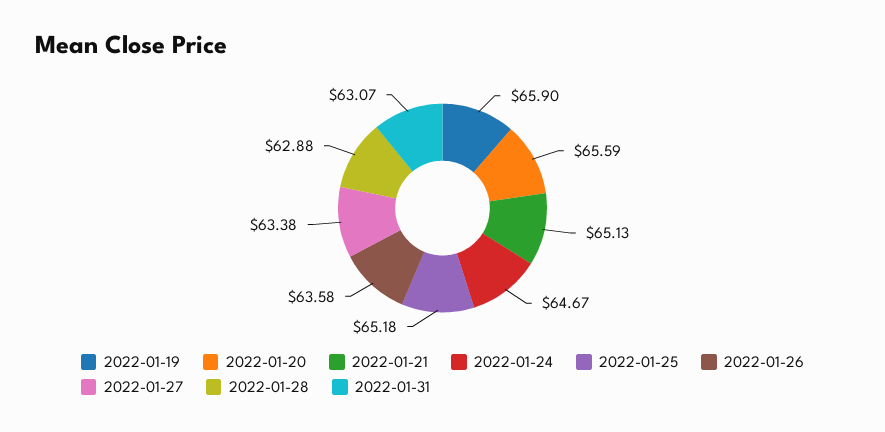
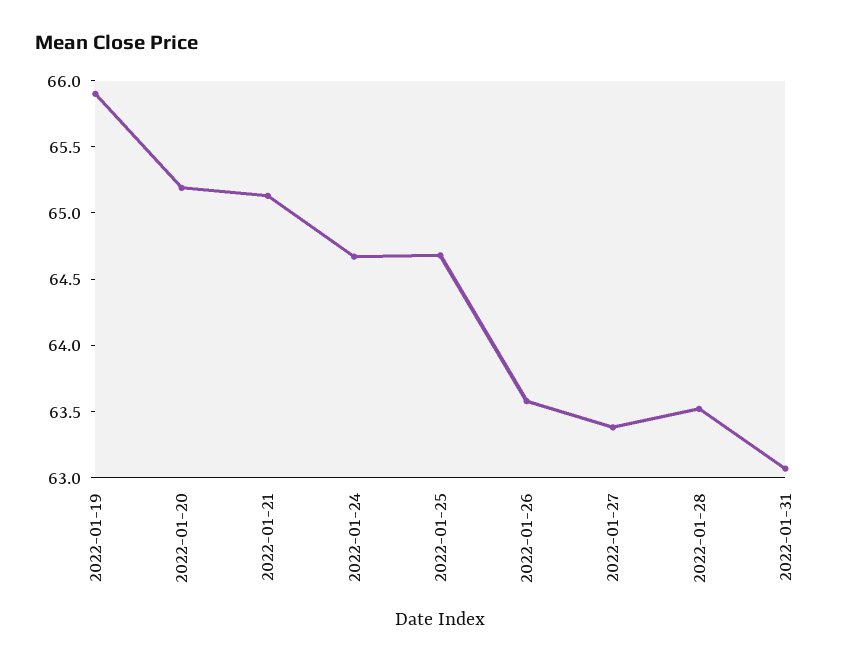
2022-01-20: 65.59 -> 65.2
2022-01-25: 65.18 -> 64.7
2022-01-28: 62.88 -> 63.5

